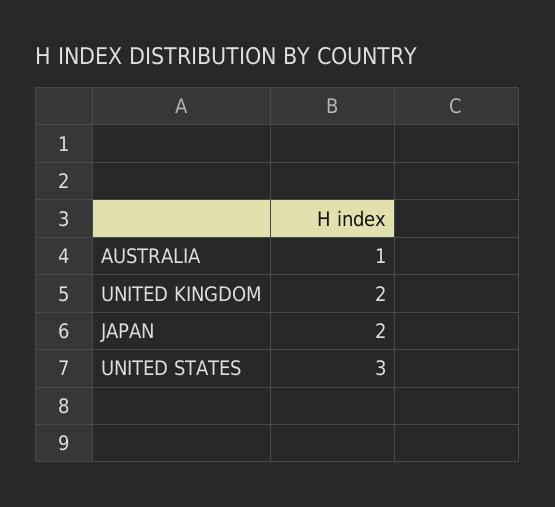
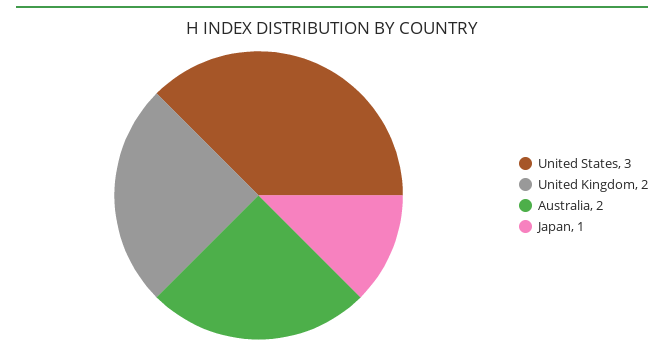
AUSTRALIA: 1 -> 2
JAPAN: 2 -> 1

